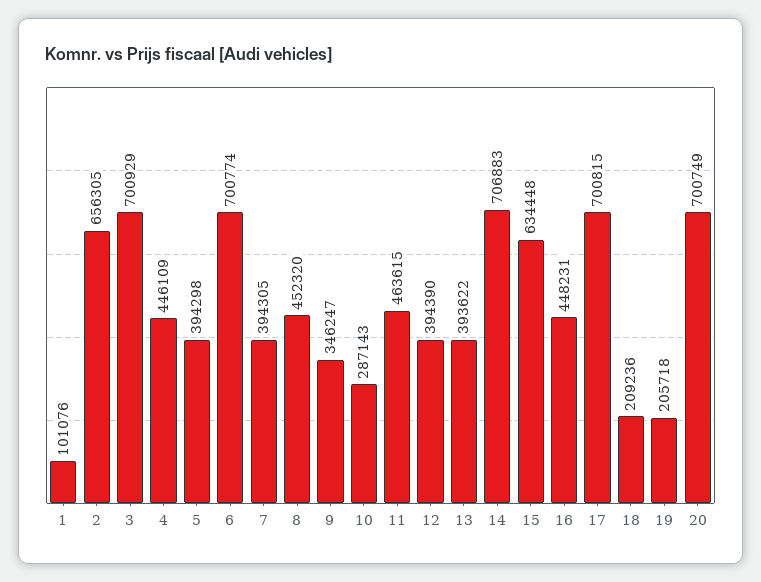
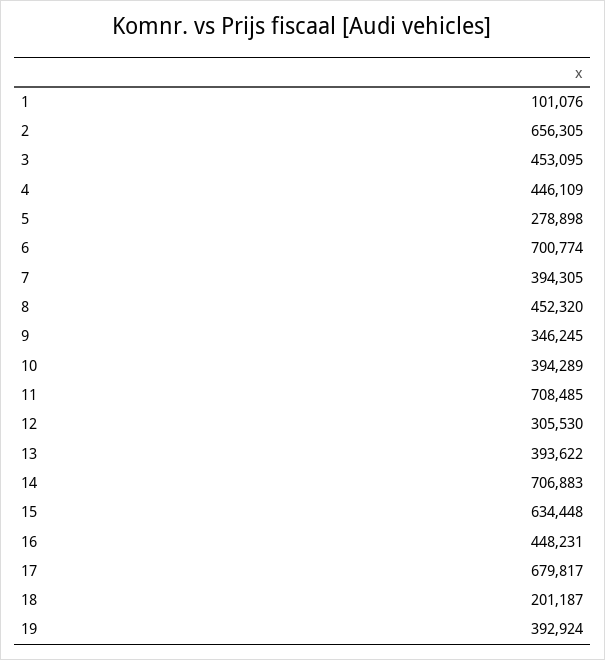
3: 700929 -> 453095
5: 394298 -> 278898
9: 346247 -> 346245
10: 287143 -> 394289
11: 463615 -> 708485
12: 394390 -> 305530
17: 700815 -> 679817
18: 209236 -> 201187
19: 205718 -> 392924
20: 700749 -> none

